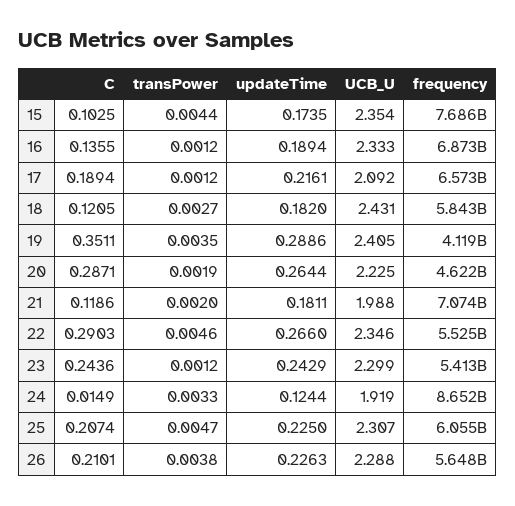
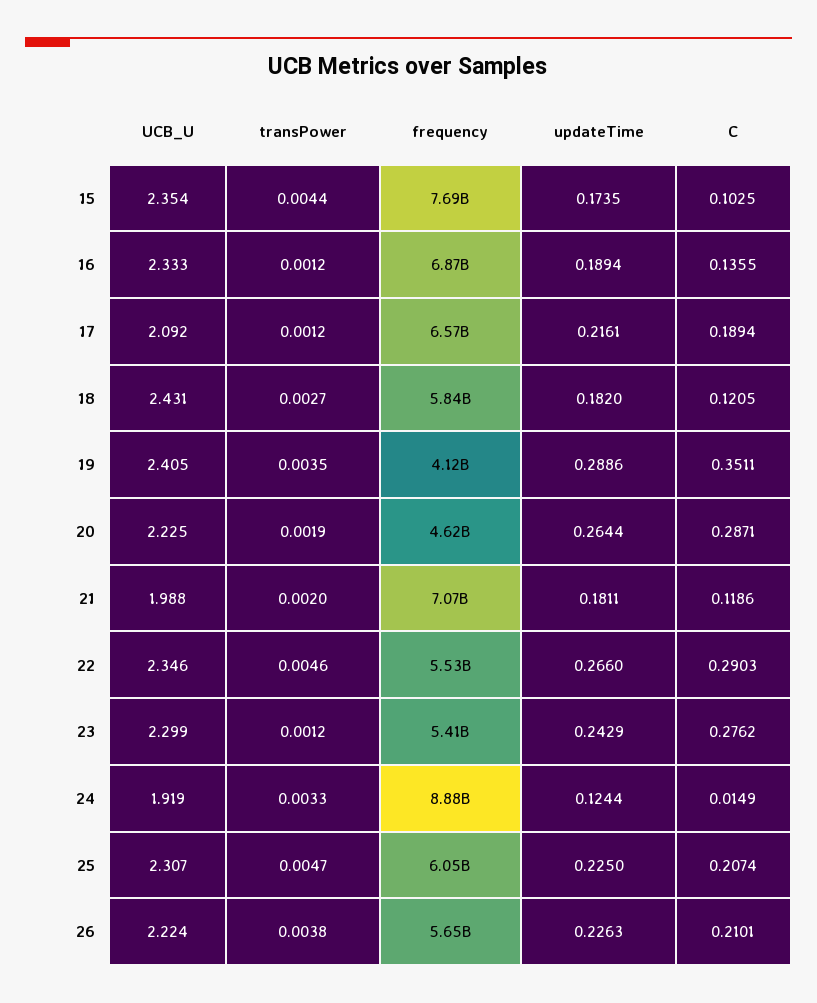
C, 23: 0.2436 -> 0.2762
frequency, 24: 8652000000 -> 8880000000
UCB_U, 26: 2.288 -> 2.224

